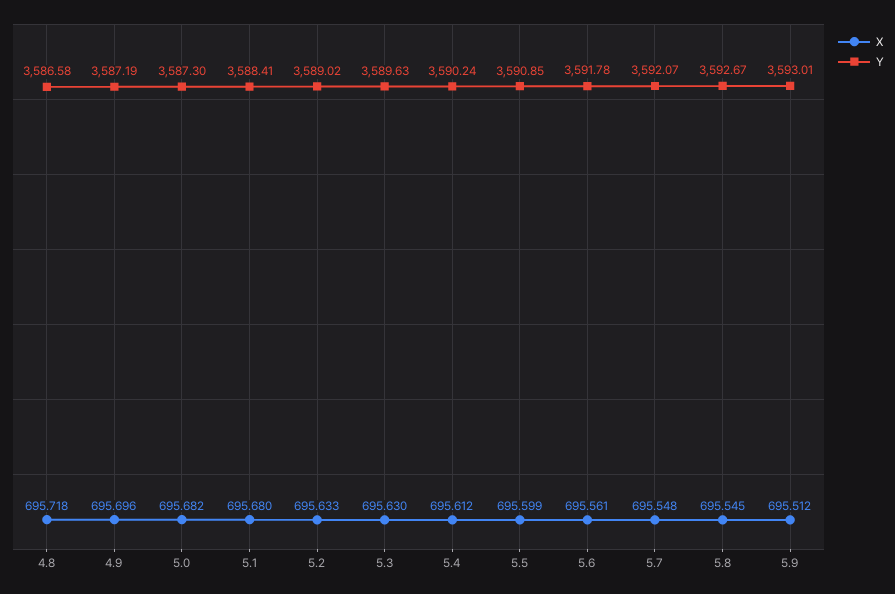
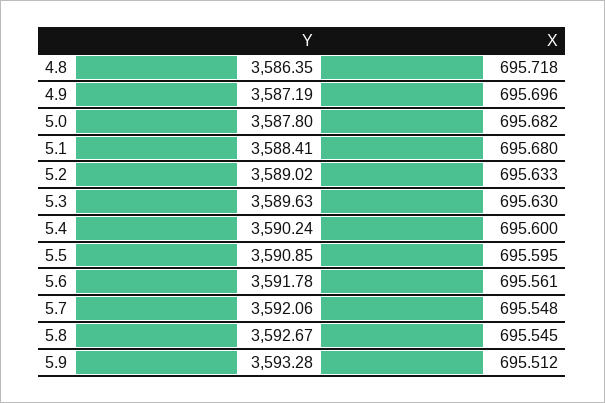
Y, 4.8: 3586.58 -> 3586.35
Y, 5.0: 3587.3 -> 3587.8
X, 5.4: 695.612 -> 695.6
X, 5.5: 695.599 -> 695.595
Y, 5.7: 3592.07 -> 3592.06
Y, 5.9: 3593.01 -> 3593.28

